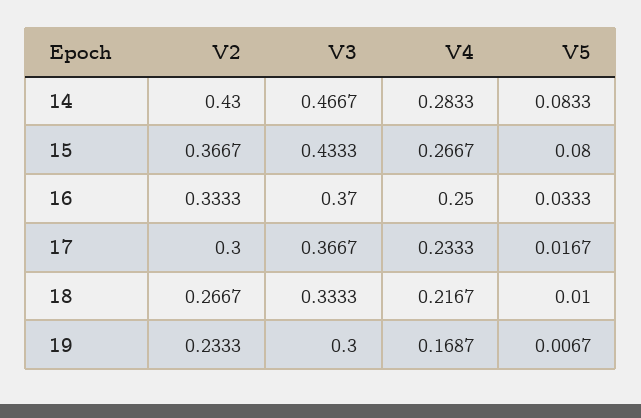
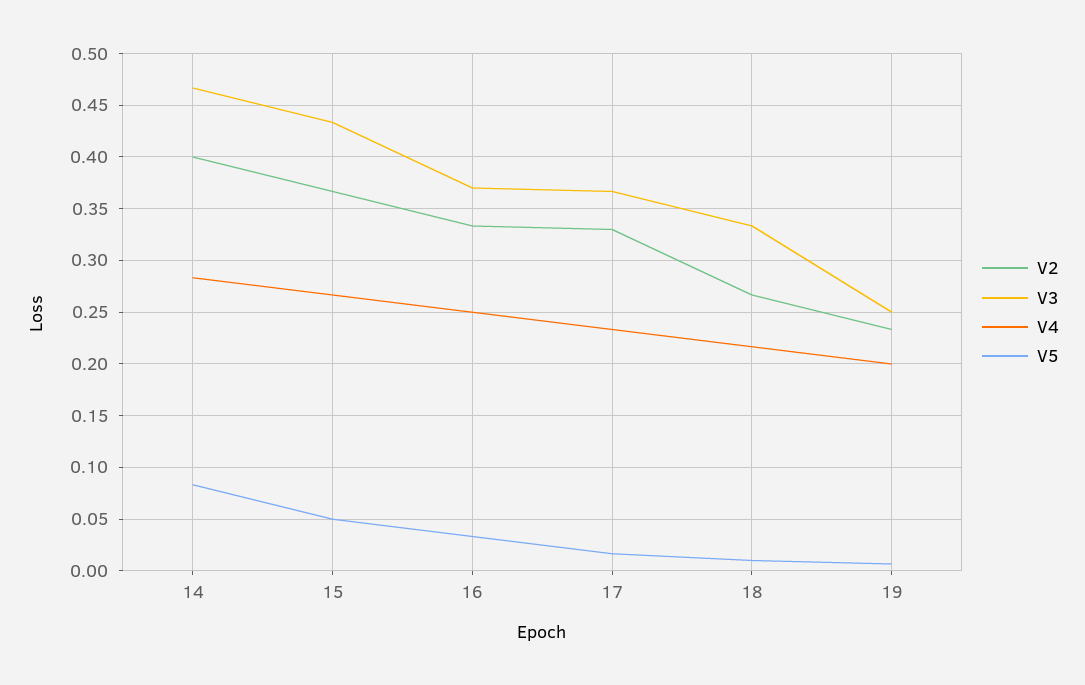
V2, 14: 0.43 -> 0.4
V5, 15: 0.08 -> 0.05
V2, 17: 0.3 -> 0.33
V3, 19: 0.3 -> 0.25
V4, 19: 0.1687 -> 0.2

